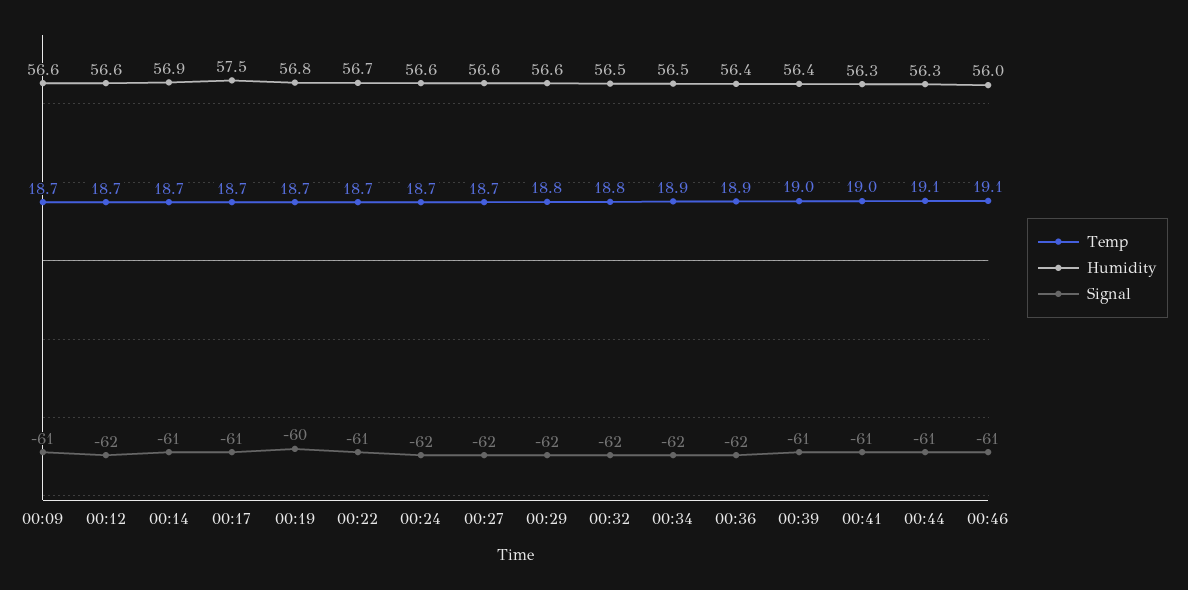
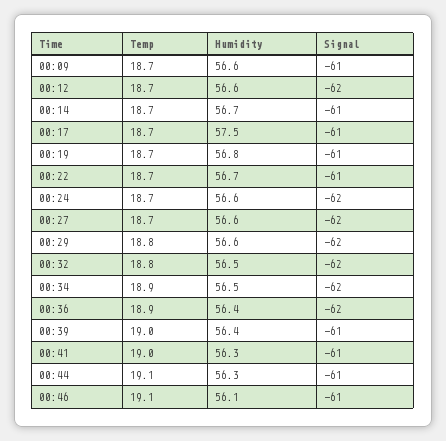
Humidity, 00:14: 56.9 -> 56.7
Signal, 00:19: -60 -> -61
Humidity, 00:46: 56 -> 56.1

